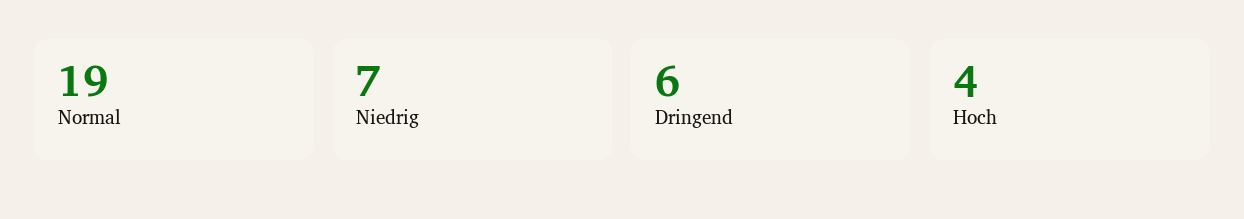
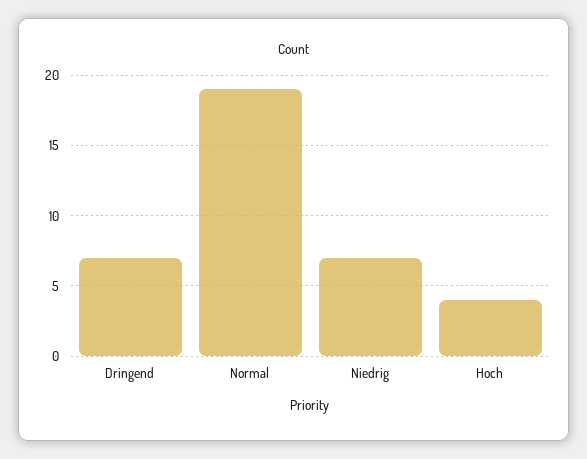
Dringend: 6 -> 7

